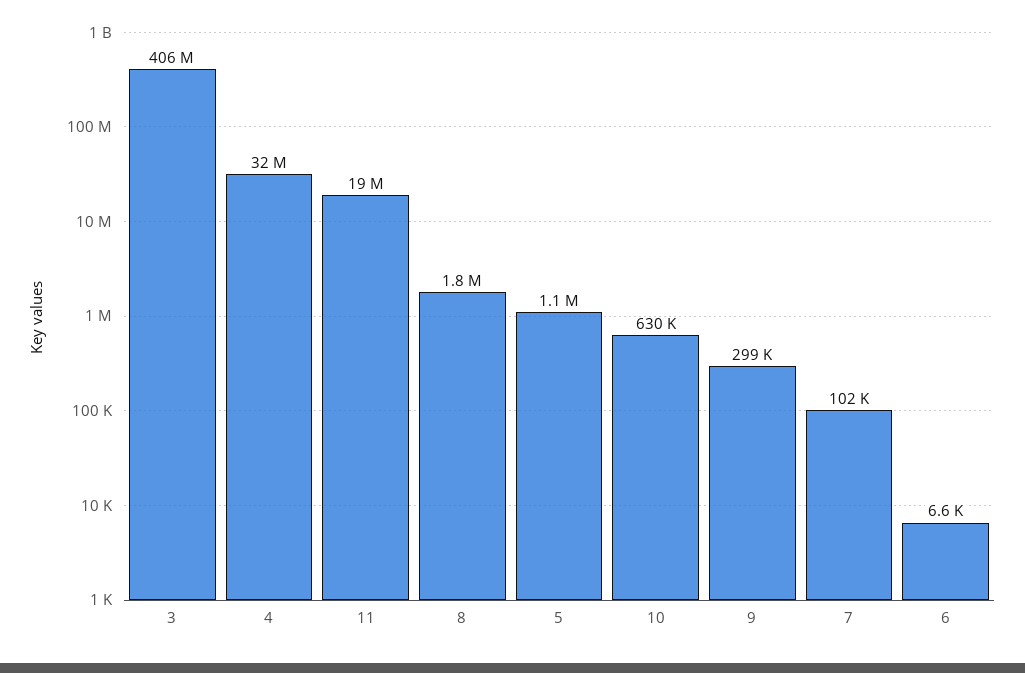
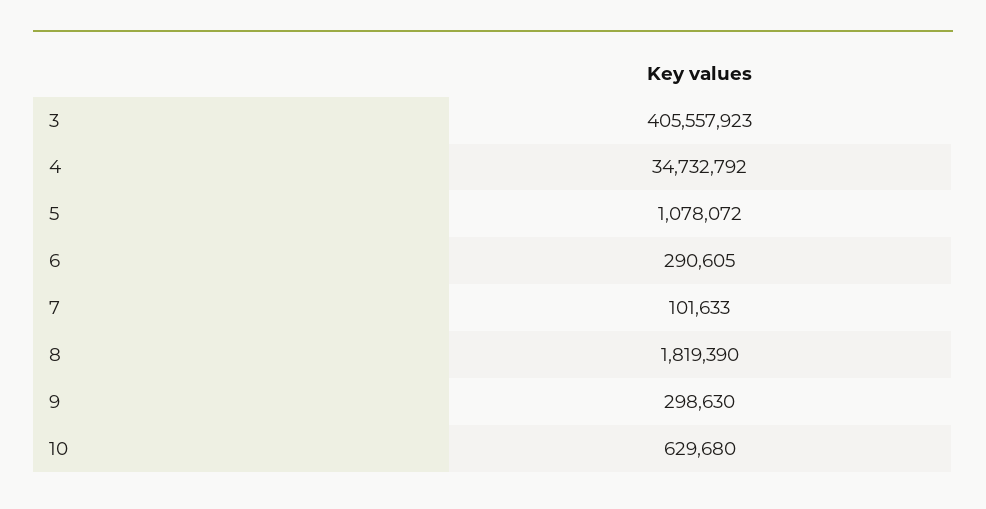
4: 32000000 -> 34732792
11: 19000000 -> none
6: 6600 -> 290605

